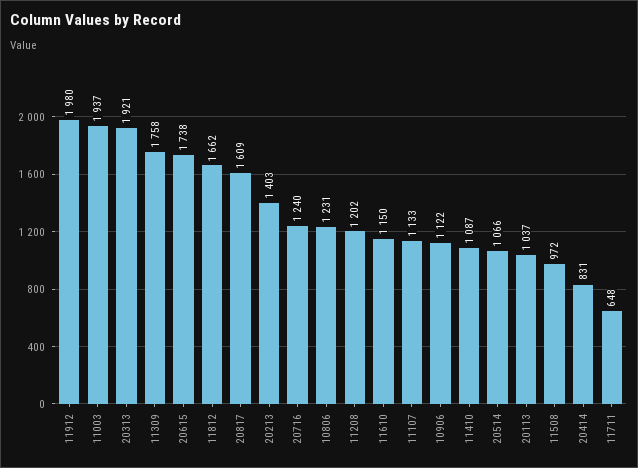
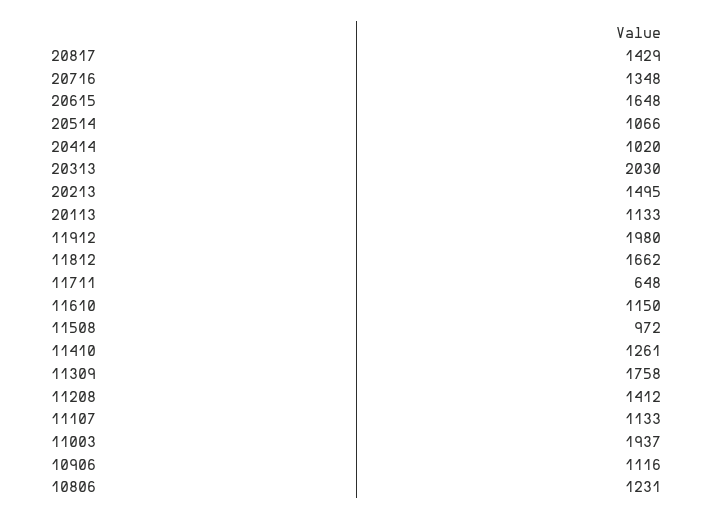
20313: 1921 -> 2030
20615: 1738 -> 1648
20817: 1609 -> 1429
20213: 1403 -> 1495
20716: 1240 -> 1348
11208: 1202 -> 1412
10906: 1122 -> 1116
11410: 1087 -> 1261
20113: 1037 -> 1133
20414: 831 -> 1020

